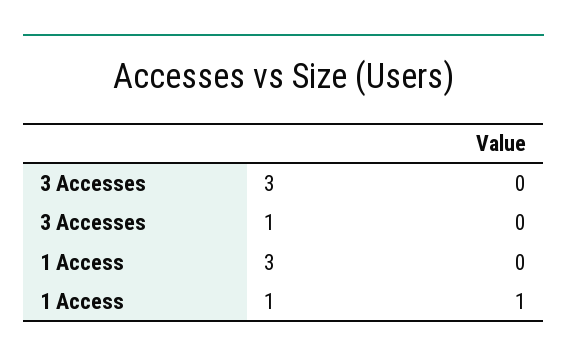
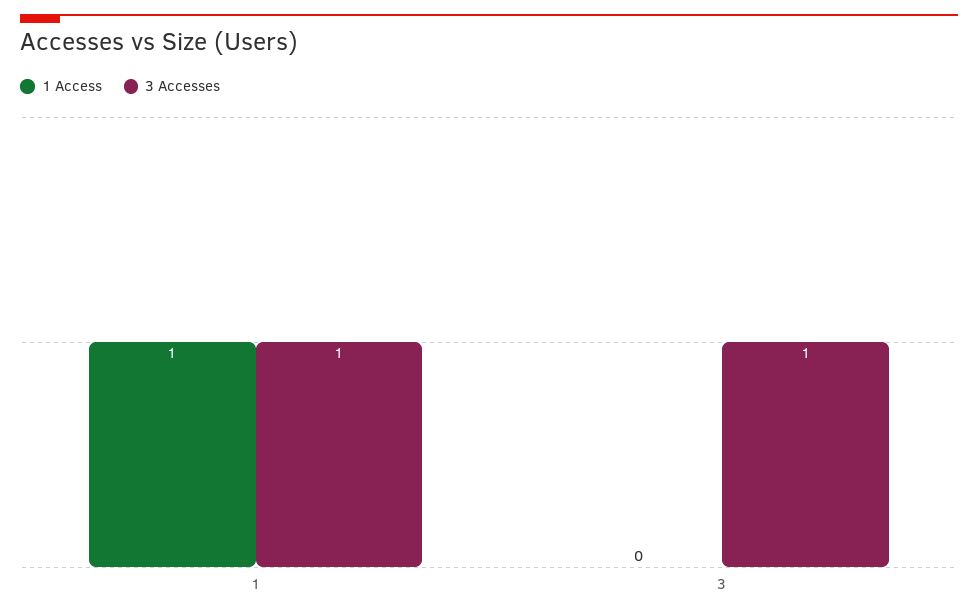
3 Accesses, 3: 0 -> 1
3 Accesses, 1: 0 -> 1

